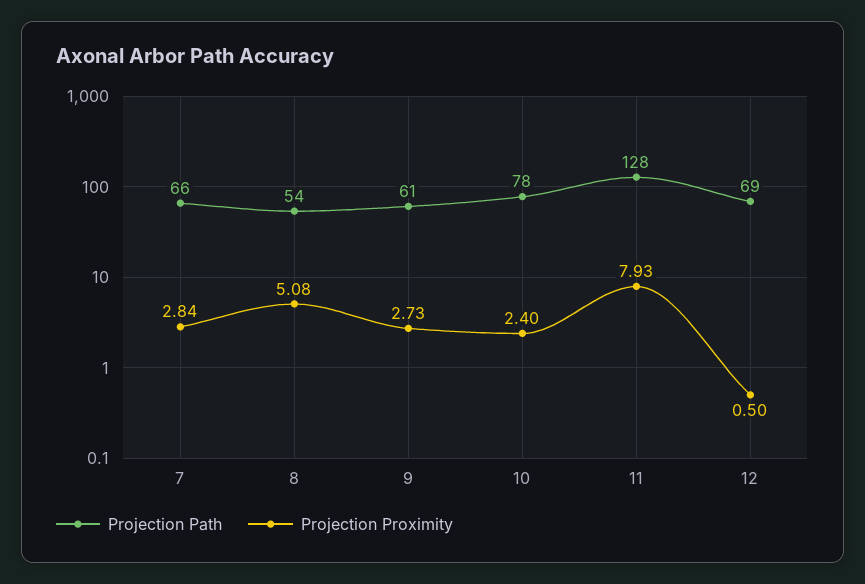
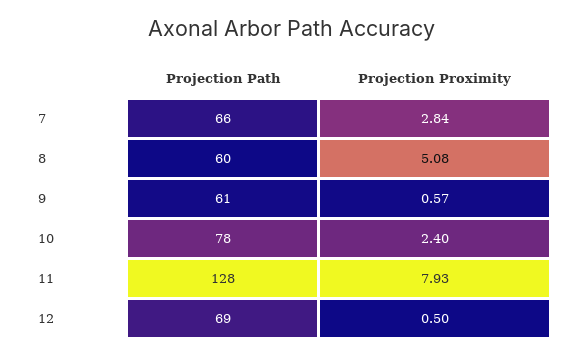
Projection Path, 8: 54 -> 60
Projection Proximity, 9: 2.73 -> 0.57

